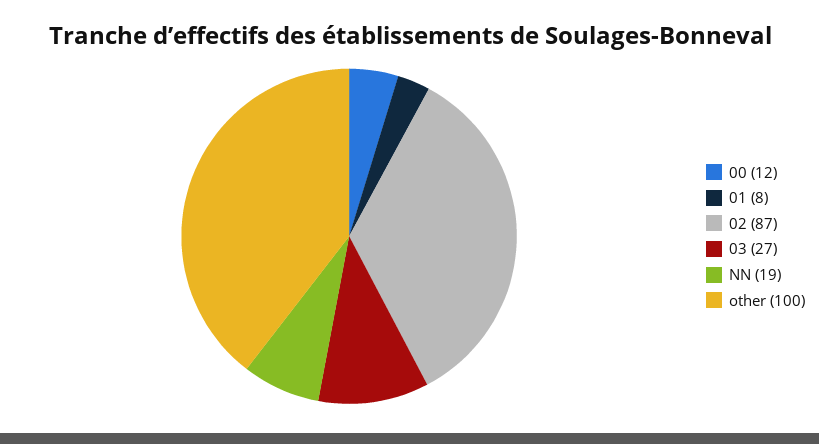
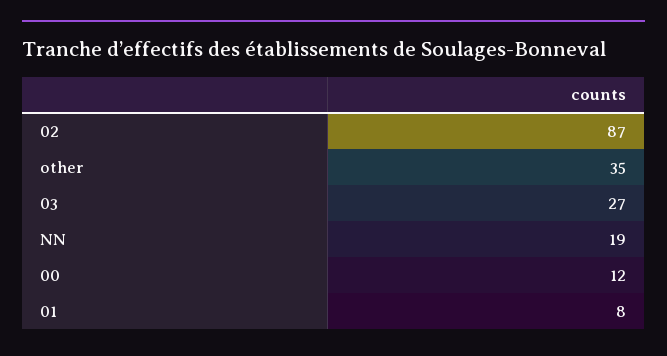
other: 100 -> 35

